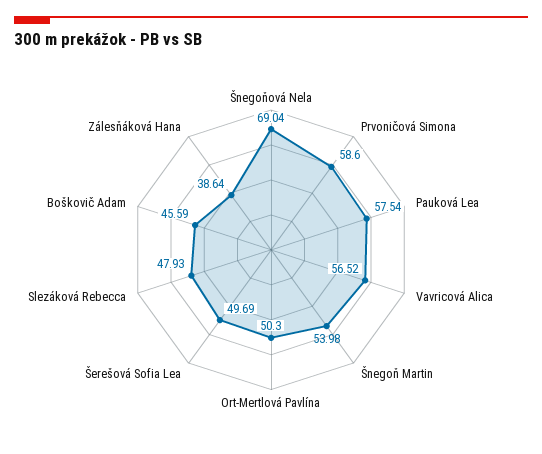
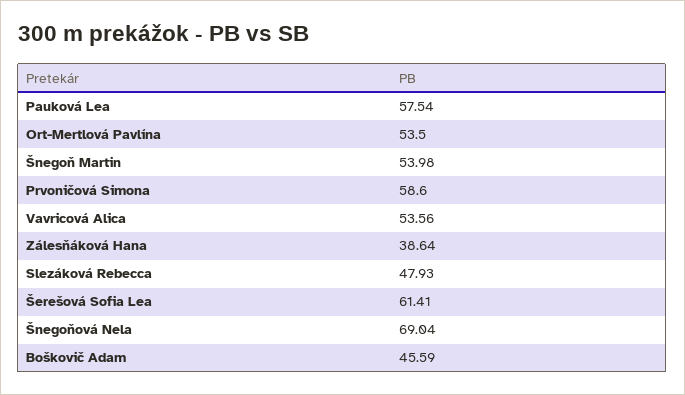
Vavricová Alica: 56.52 -> 53.56
Ort-Mertlová Pavlína: 50.3 -> 53.5
Šerešová Sofia Lea: 49.69 -> 61.41

